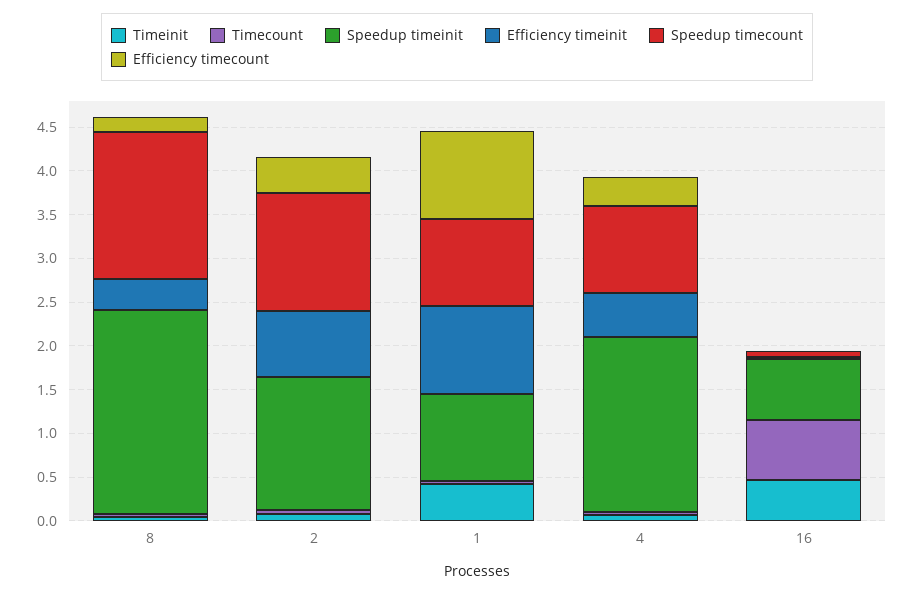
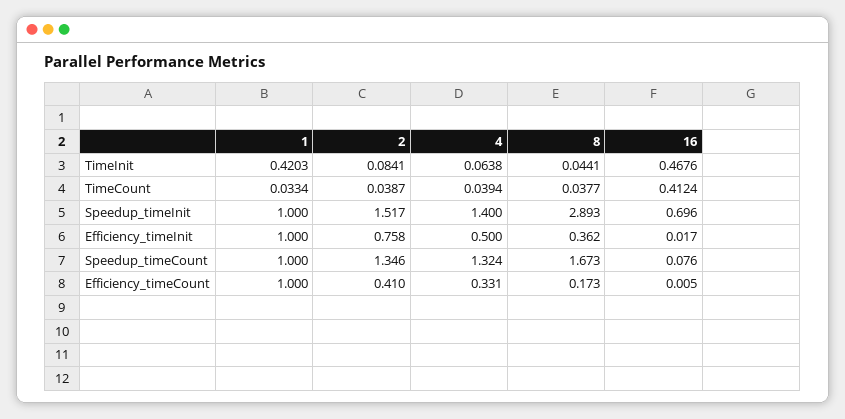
Speedup timeinit, 8: 2.3 -> 2.893
Speedup timeinit, 4: 2 -> 1.4
Speedup timecount, 4: 1 -> 1.324
Timecount, 16: 0.7 -> 0.4124

